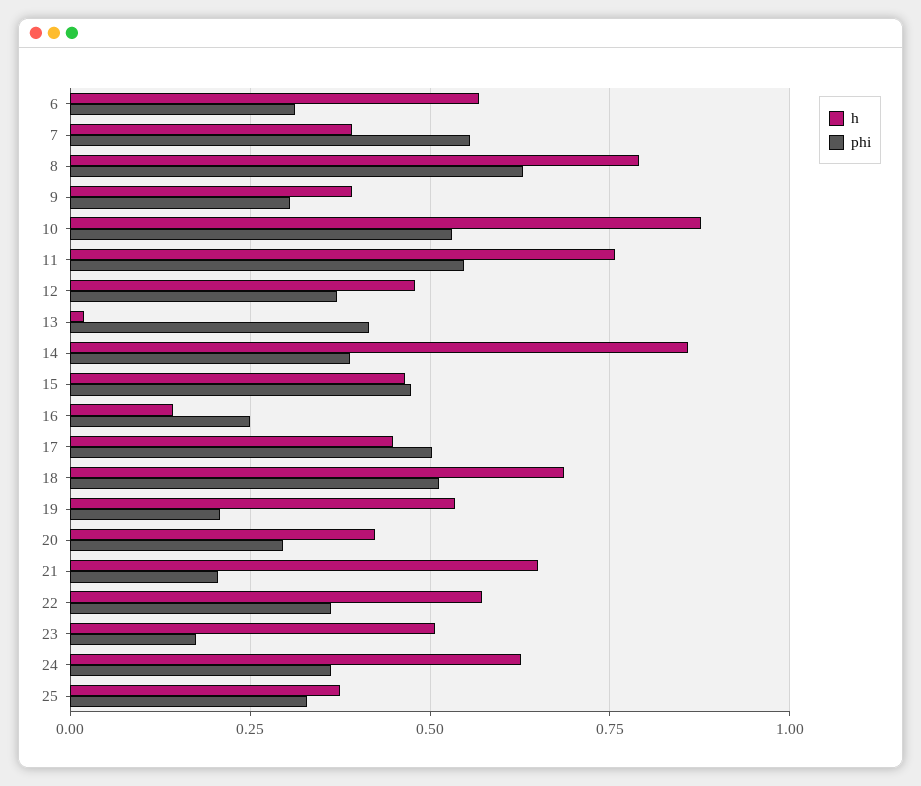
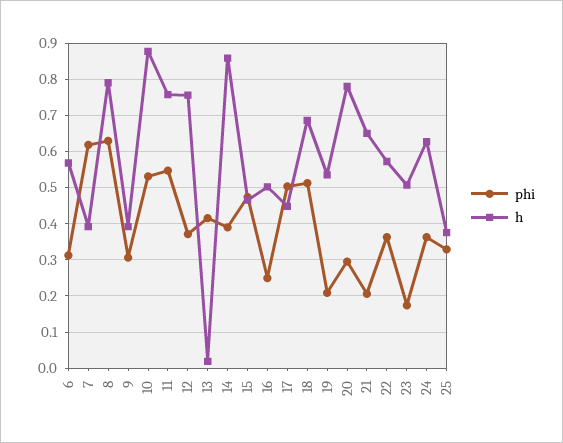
phi, 7: 0.55 -> 0.62
h, 12: 0.475 -> 0.76
h, 16: 0.15 -> 0.5
h, 20: 0.425 -> 0.78

